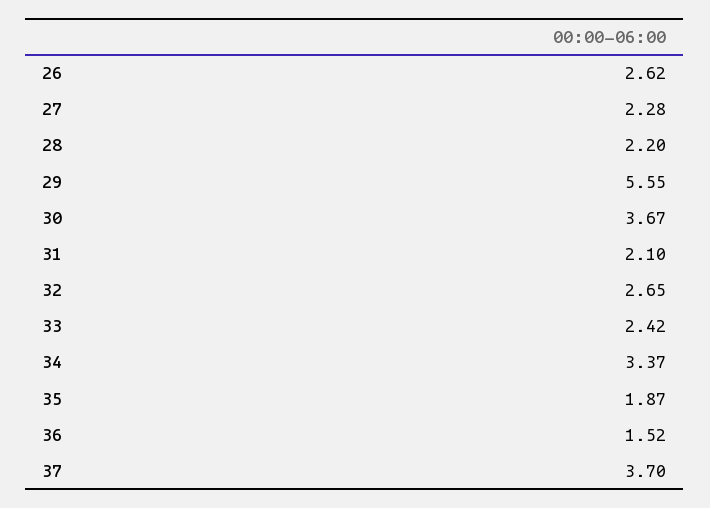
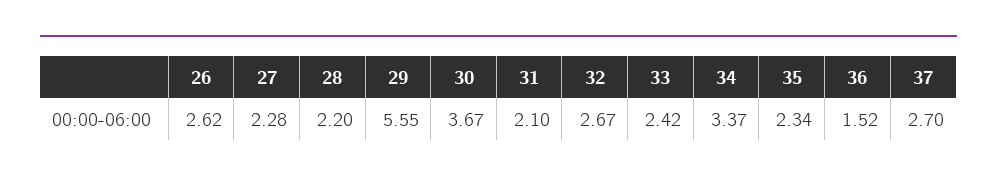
32: 2.65 -> 2.67
35: 1.87 -> 2.34
37: 3.7 -> 2.7

